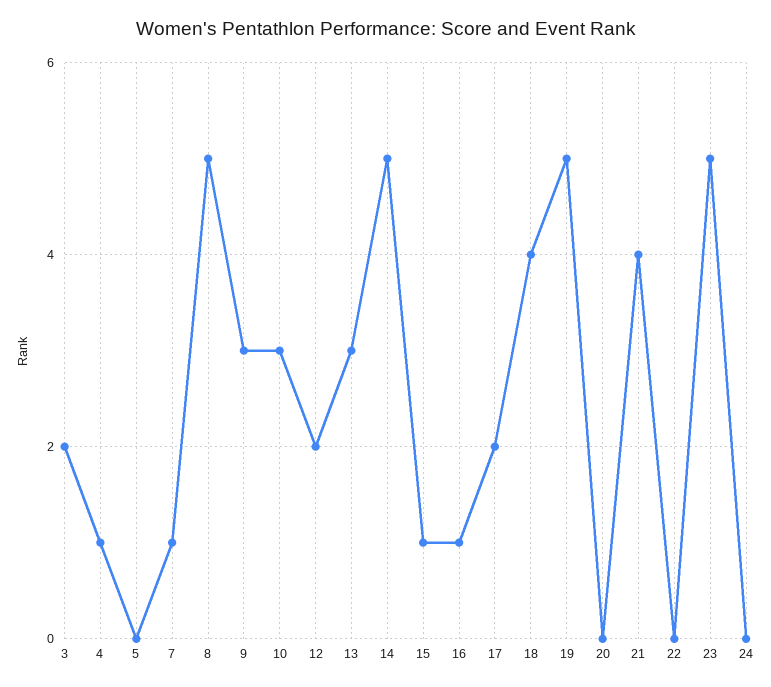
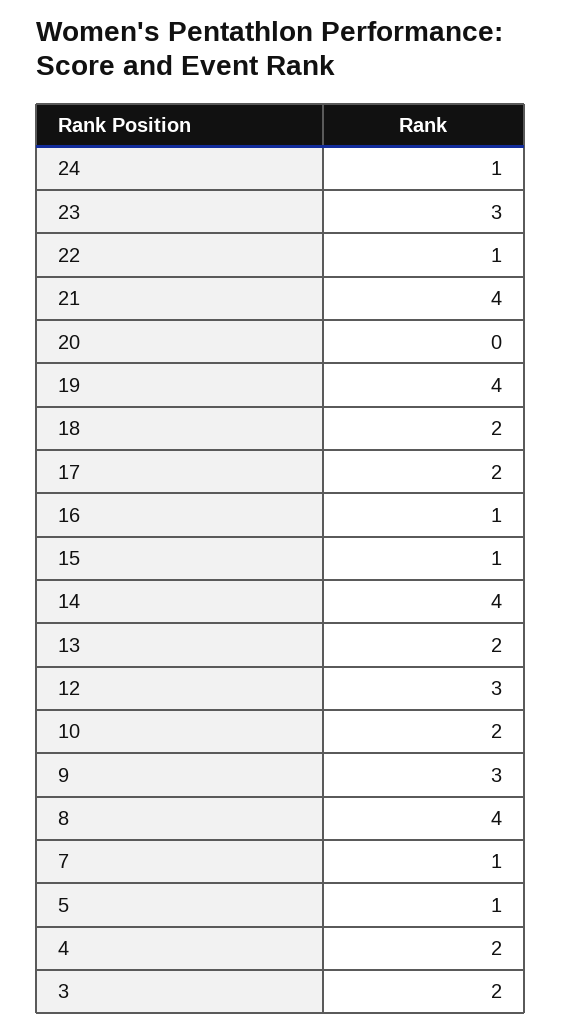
4: 1 -> 2
5: 0 -> 1
8: 5 -> 4
10: 3 -> 2
12: 2 -> 3
13: 3 -> 2
14: 5 -> 4
18: 4 -> 2
19: 5 -> 4
22: 0 -> 1
23: 5 -> 3
24: 0 -> 1

